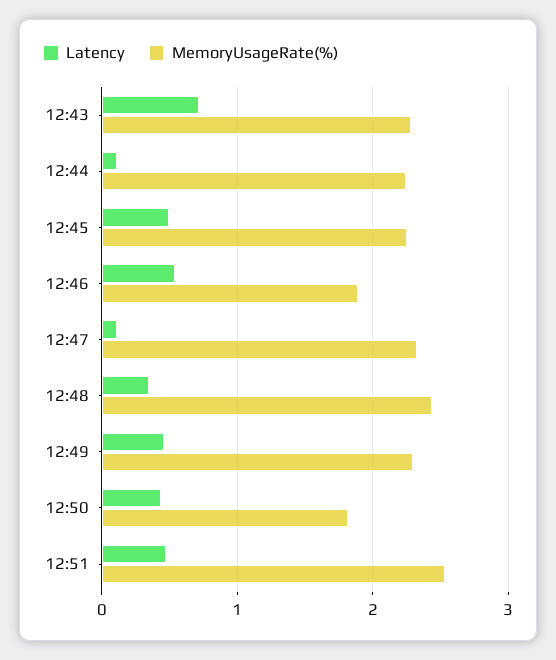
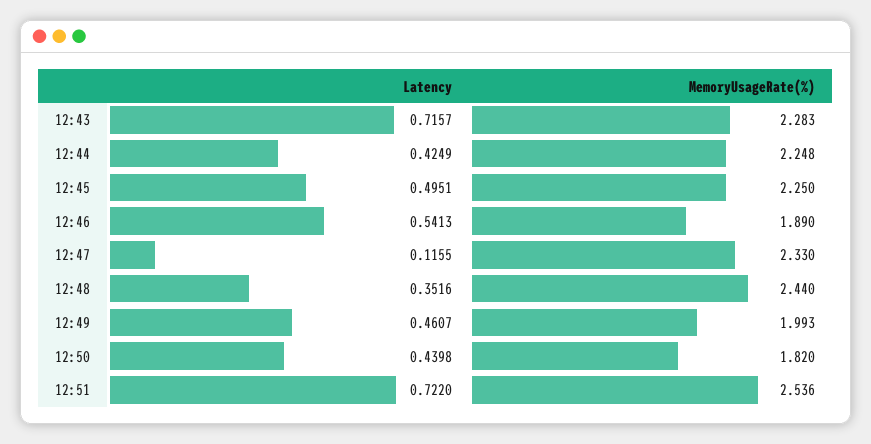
Latency, 12:44: 0.1 -> 0.4249
MemoryUsageRate(%), 12:49: 2.3 -> 1.993
Latency, 12:51: 0.5 -> 0.722

